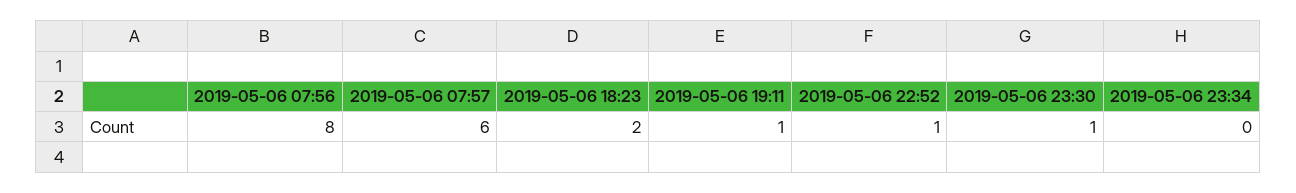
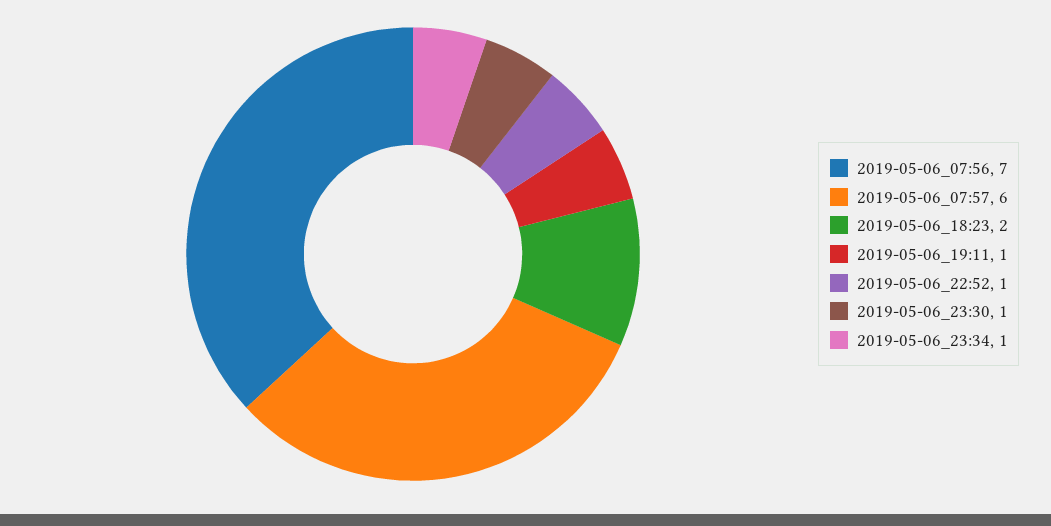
2019-05-06 07:56: 8 -> 7
2019-05-06 23:34: 0 -> 1

